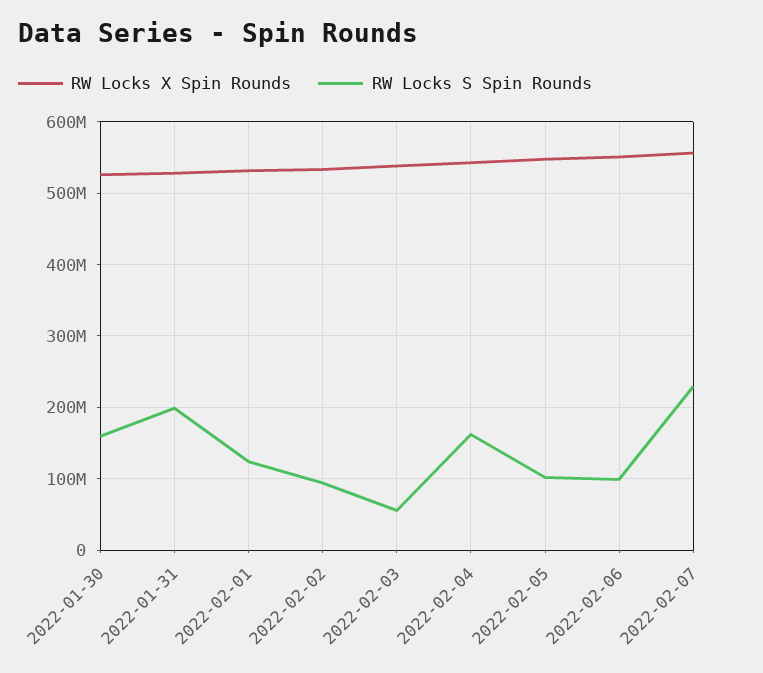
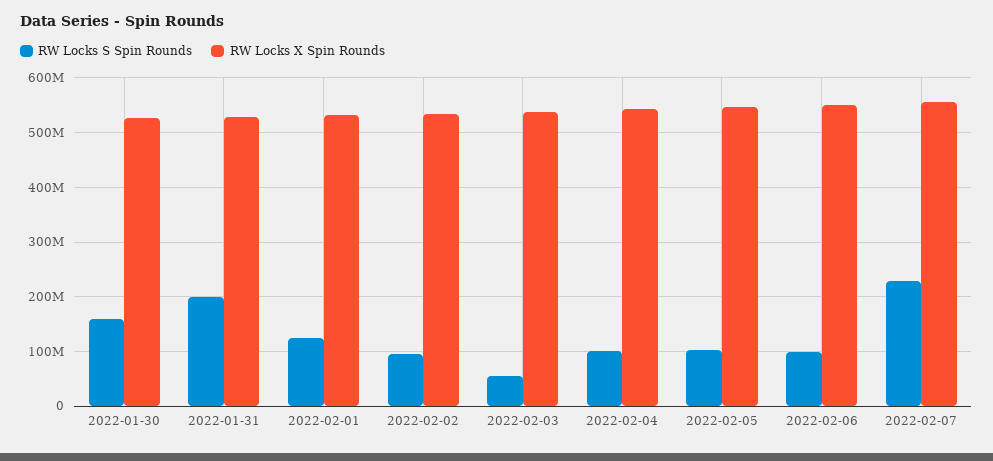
RW Locks S Spin Rounds, 2022-02-04: 160000000 -> 100000000

